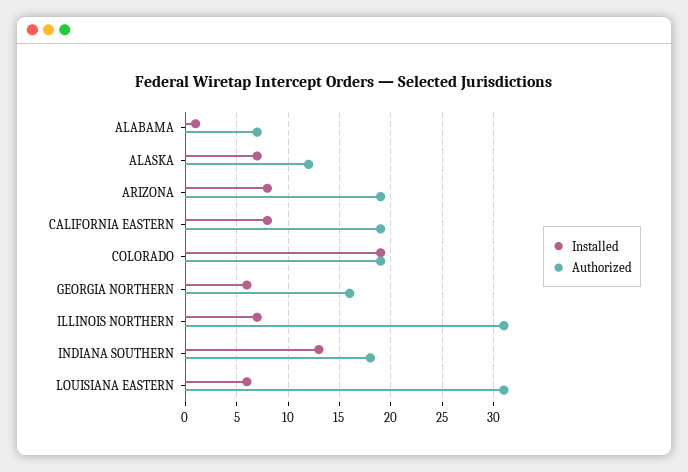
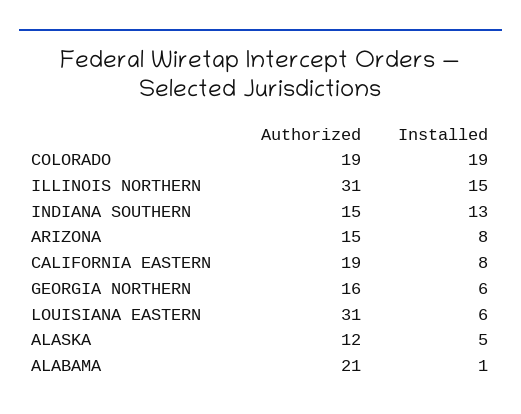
Authorized, ALABAMA: 7 -> 21
Installed, ALASKA: 7 -> 5
Authorized, ARIZONA: 19 -> 15
Installed, ILLINOIS NORTHERN: 7 -> 15
Authorized, INDIANA SOUTHERN: 18 -> 15

